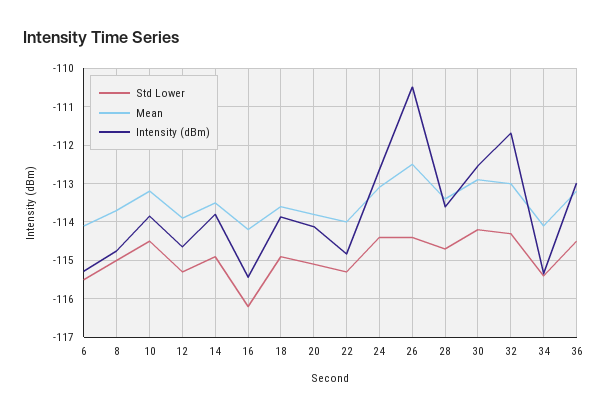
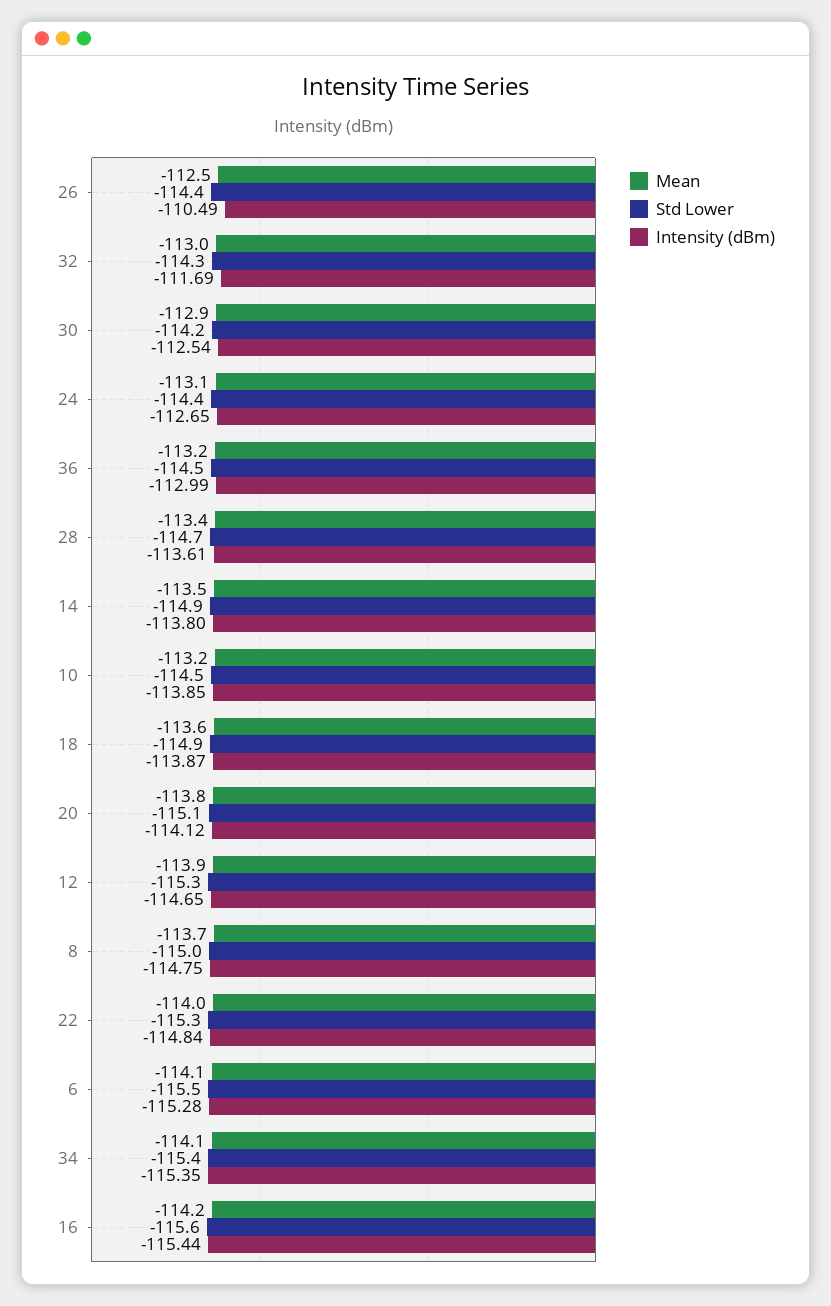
Std Lower, 16: -116.2 -> -115.6

